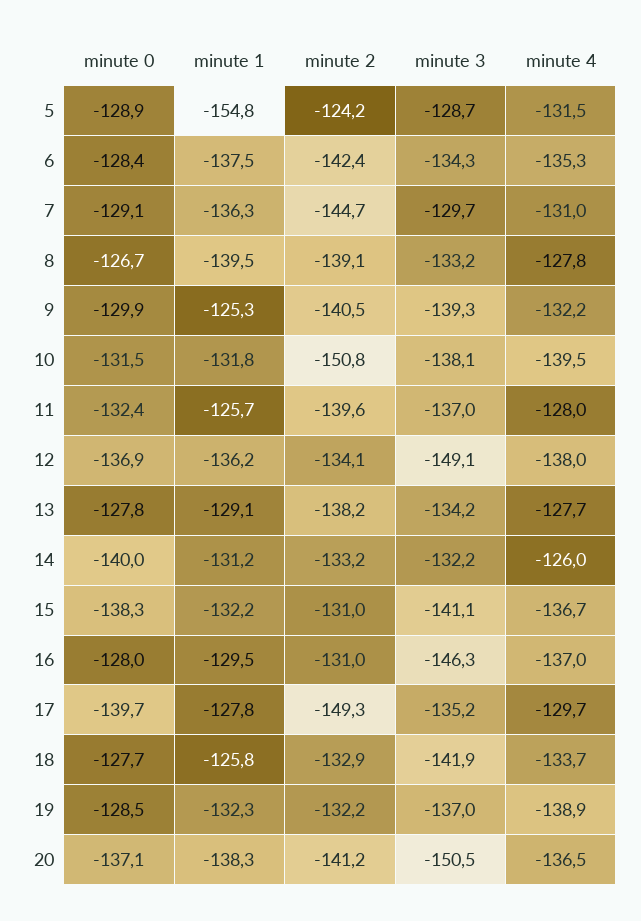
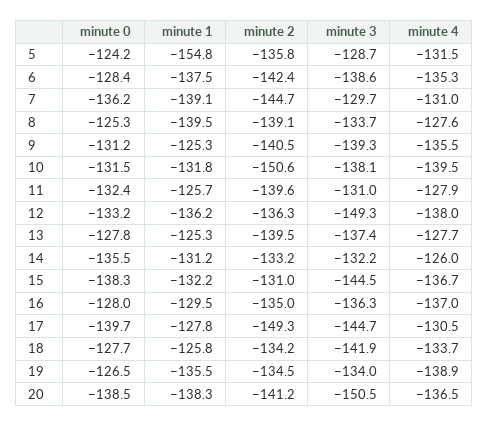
minute 0, 5: -128.9 -> -124.2
minute 2, 5: -124.2 -> -135.8
minute 3, 6: -134.3 -> -138.6
minute 0, 7: -129.1 -> -136.2
minute 1, 7: -136.3 -> -139.1
minute 0, 8: -126.7 -> -125.3
minute 3, 8: -133.2 -> -133.7
minute 4, 8: -127.8 -> -127.6
minute 0, 9: -129.9 -> -131.2
minute 4, 9: -132.2 -> -135.5
minute 2, 10: -150.8 -> -150.6
minute 3, 11: -137 -> -131
minute 4, 11: -128 -> -127.9
minute 0, 12: -136.9 -> -133.2
minute 2, 12: -134.1 -> -136.3
minute 3, 12: -149.1 -> -149.3
minute 1, 13: -129.1 -> -125.3
minute 2, 13: -138.2 -> -139.5
minute 3, 13: -134.2 -> -137.4
minute 0, 14: -140 -> -135.5
minute 3, 15: -141.1 -> -144.5
minute 2, 16: -131 -> -135
minute 3, 16: -146.3 -> -136.3
minute 3, 17: -135.2 -> -144.7
minute 4, 17: -129.7 -> -130.5
minute 2, 18: -132.9 -> -134.2
minute 0, 19: -128.5 -> -126.5
minute 1, 19: -132.3 -> -135.5
minute 2, 19: -132.2 -> -134.5
minute 3, 19: -137 -> -134
minute 0, 20: -137.1 -> -138.5

